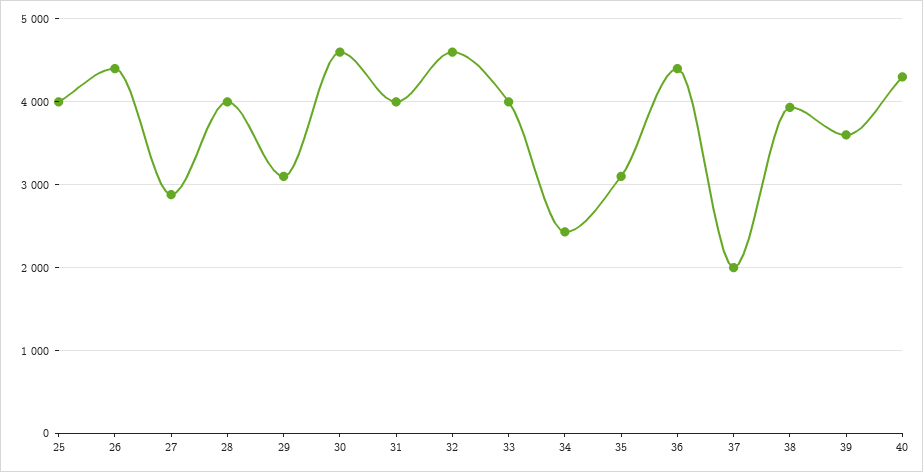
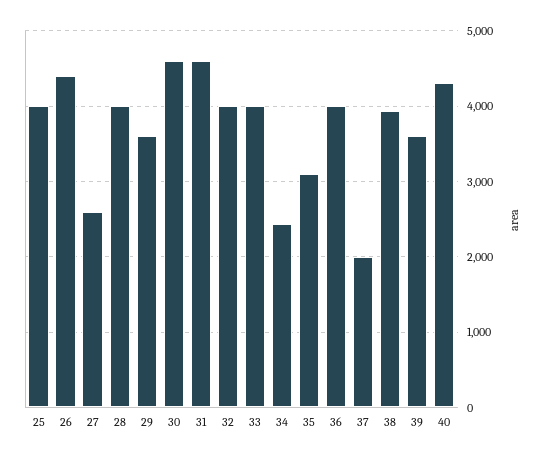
27: 2900 -> 2600
29: 3100 -> 3600
31: 4000 -> 4600
32: 4600 -> 4000
36: 4400 -> 4000

